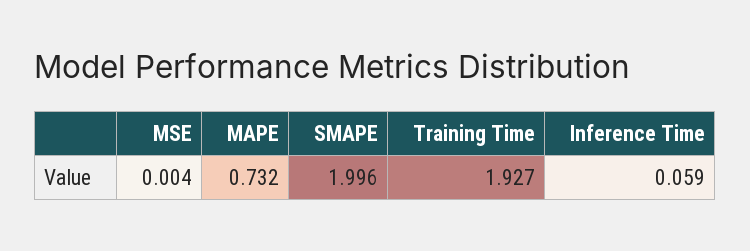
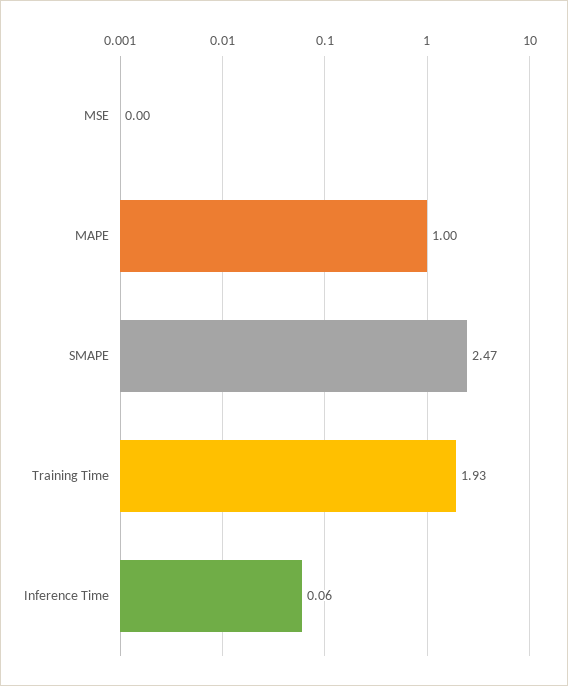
MAPE: 0.732 -> 1
SMAPE: 1.996 -> 2.47

